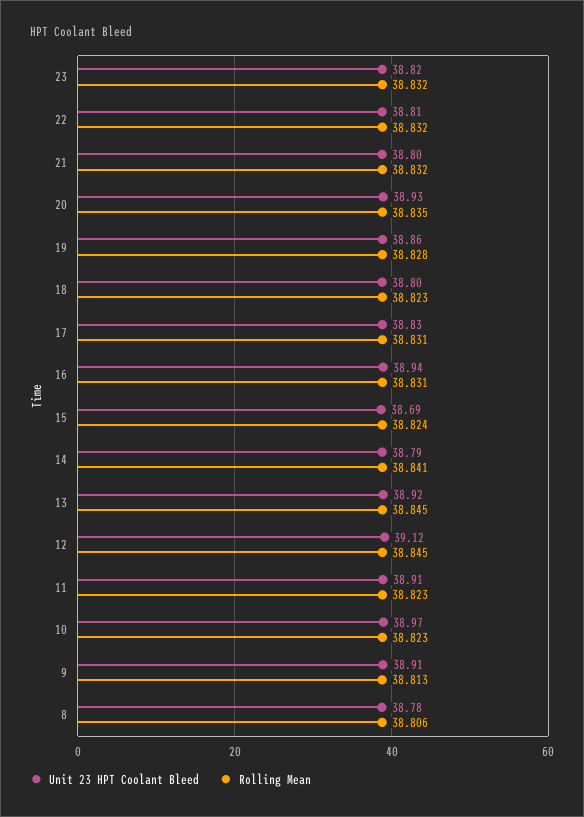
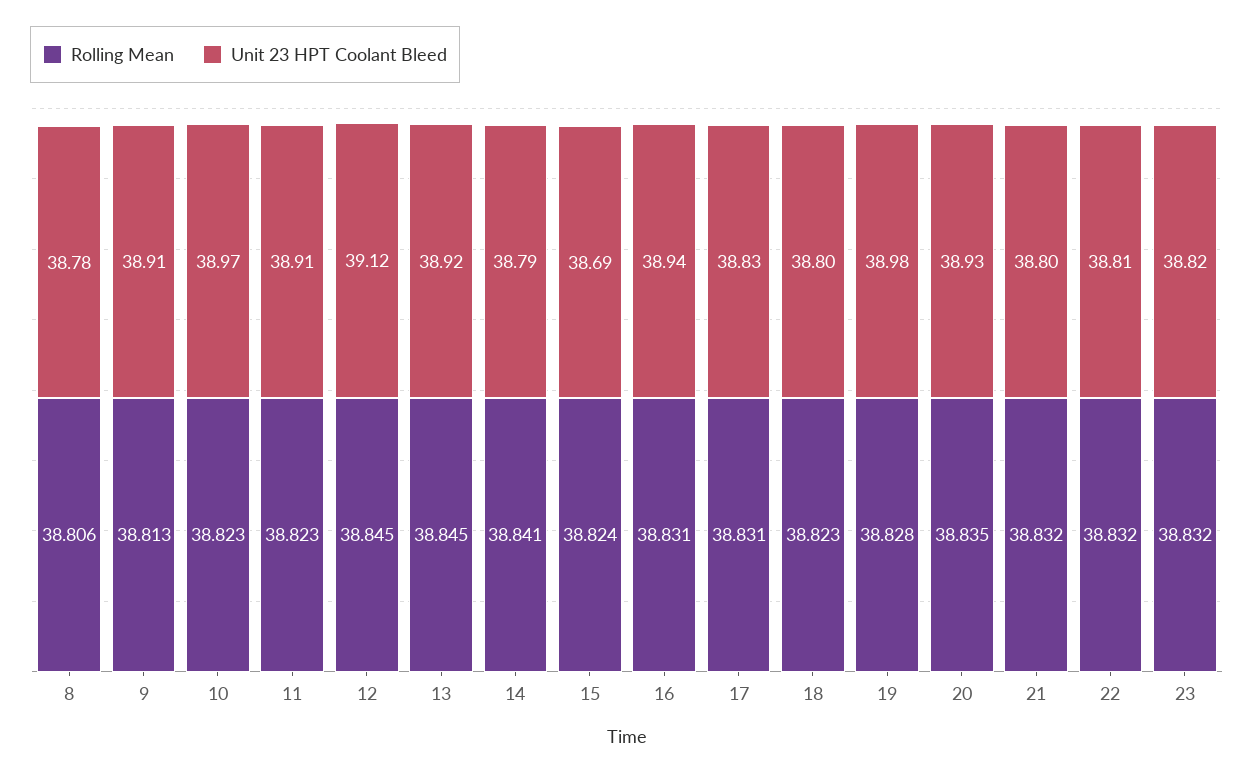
Unit 23 HPT Coolant Bleed, 19: 38.86 -> 38.98

